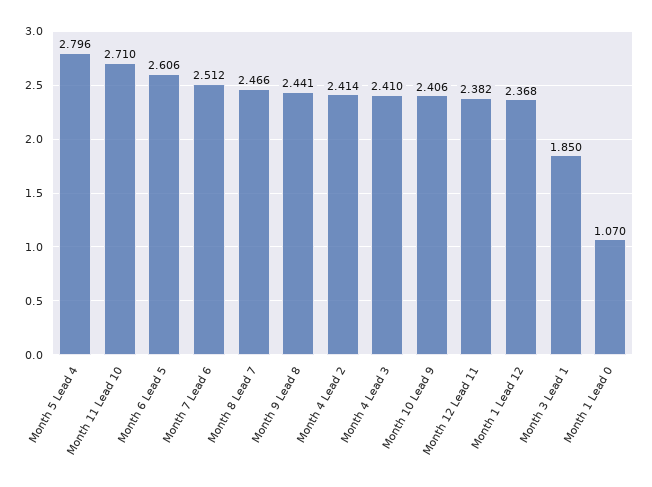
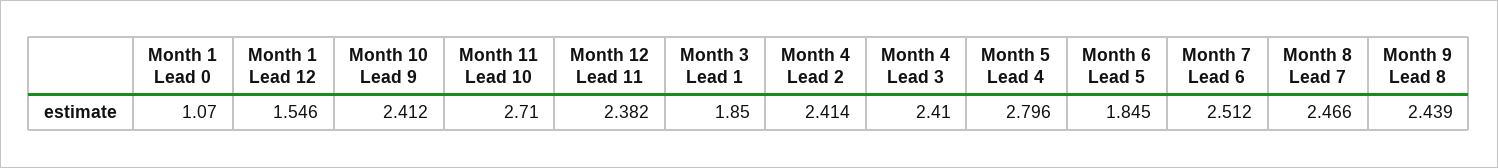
Month 6 Lead 5: 2.606 -> 1.845
Month 9 Lead 8: 2.441 -> 2.439
Month 10 Lead 9: 2.406 -> 2.412
Month 1 Lead 12: 2.368 -> 1.546

